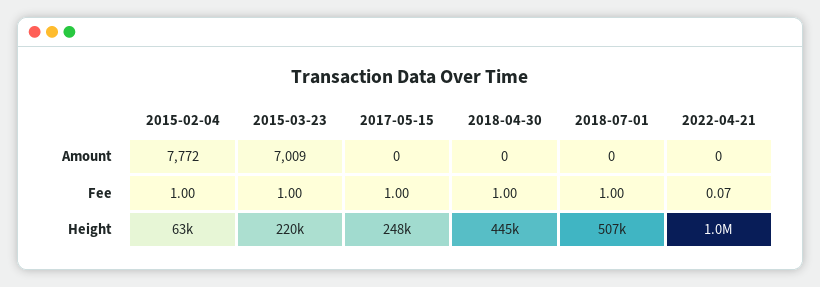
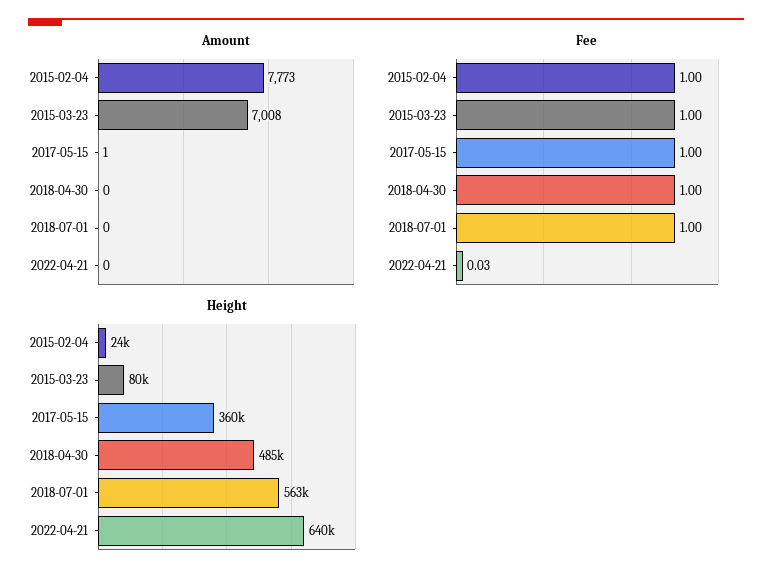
Amount, 2015-02-04: 7772 -> 7773
Amount, 2015-03-23: 7009 -> 7008
Amount, 2017-05-15: 0 -> 1
Fee, 2022-04-21: 0.07 -> 0.03
Height, 2015-02-04: 63000 -> 24000
Height, 2015-03-23: 220000 -> 80000
Height, 2017-05-15: 248000 -> 360000
Height, 2018-04-30: 445000 -> 485000
Height, 2018-07-01: 507000 -> 563000
Height, 2022-04-21: 1000000 -> 640000

